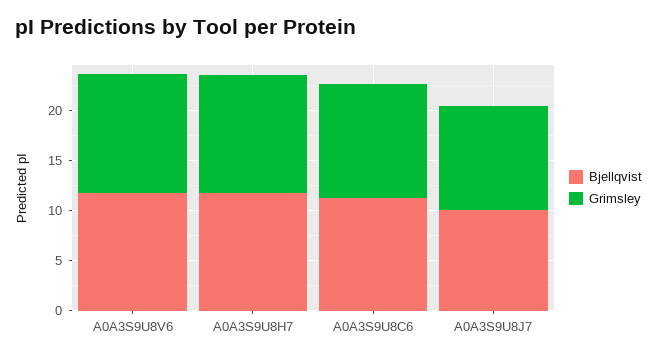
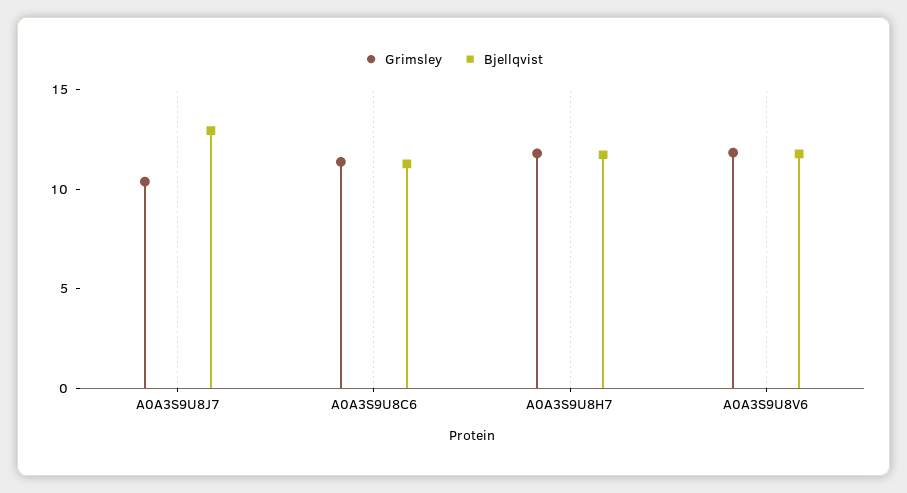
Bjellqvist, A0A3S9U8J7: 10 -> 13

